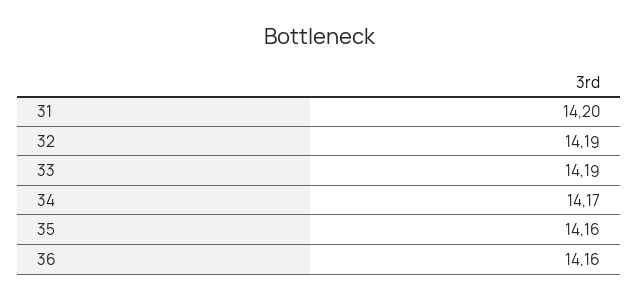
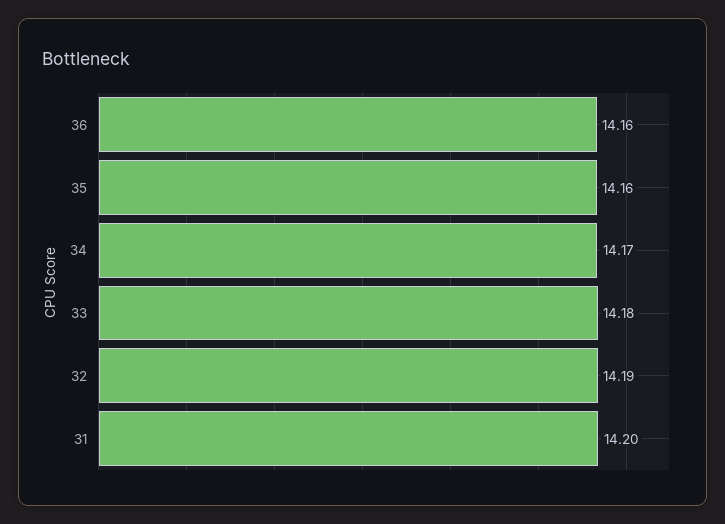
33: 14.19 -> 14.18

